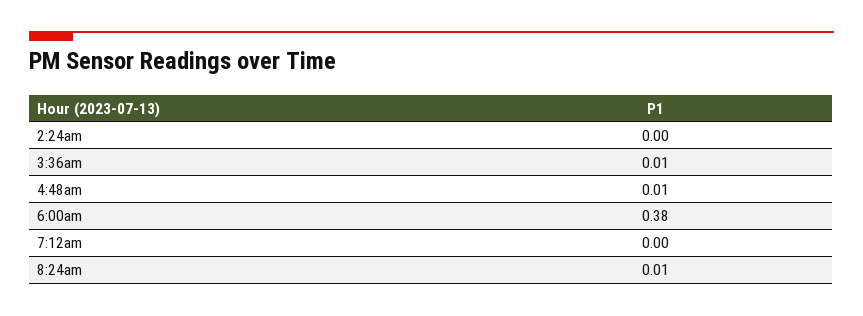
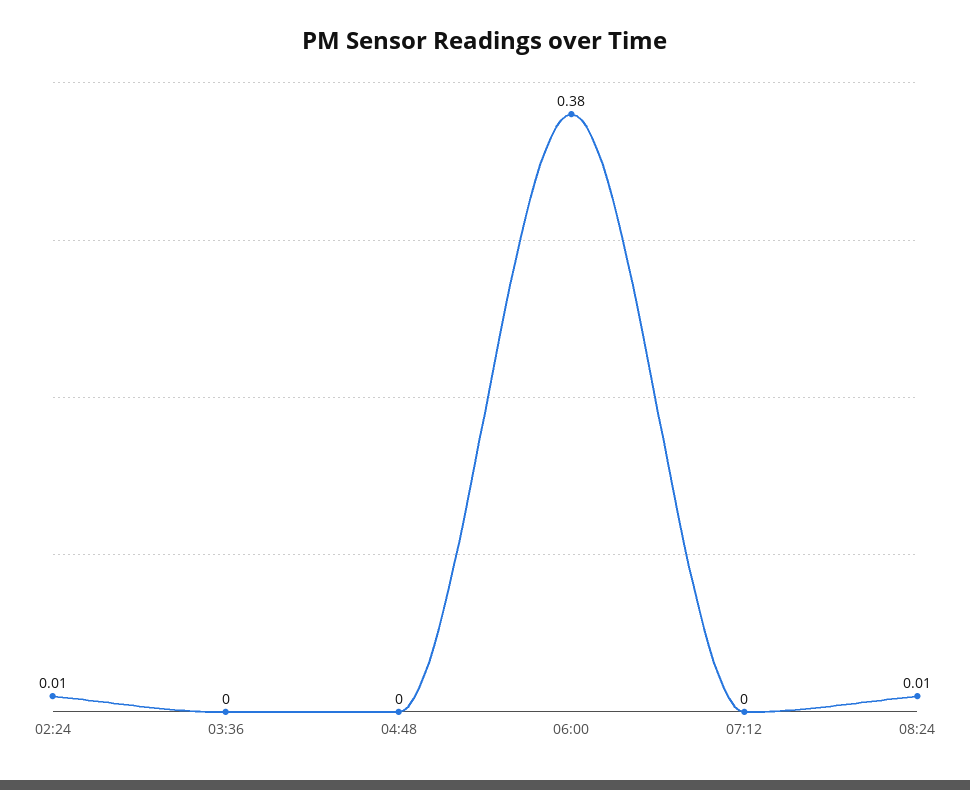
2:24am: 0 -> 0.01
3:36am: 0.01 -> 0
4:48am: 0.01 -> 0

